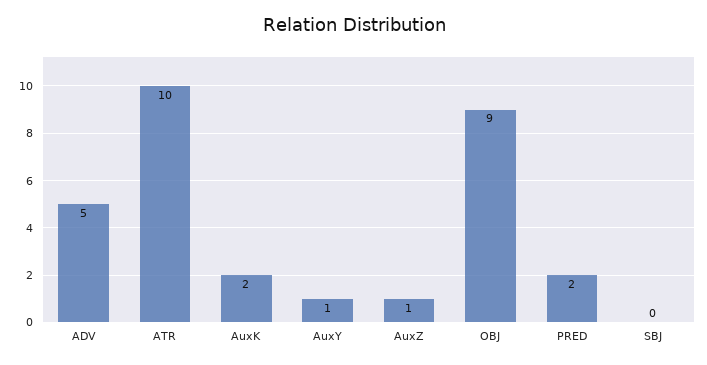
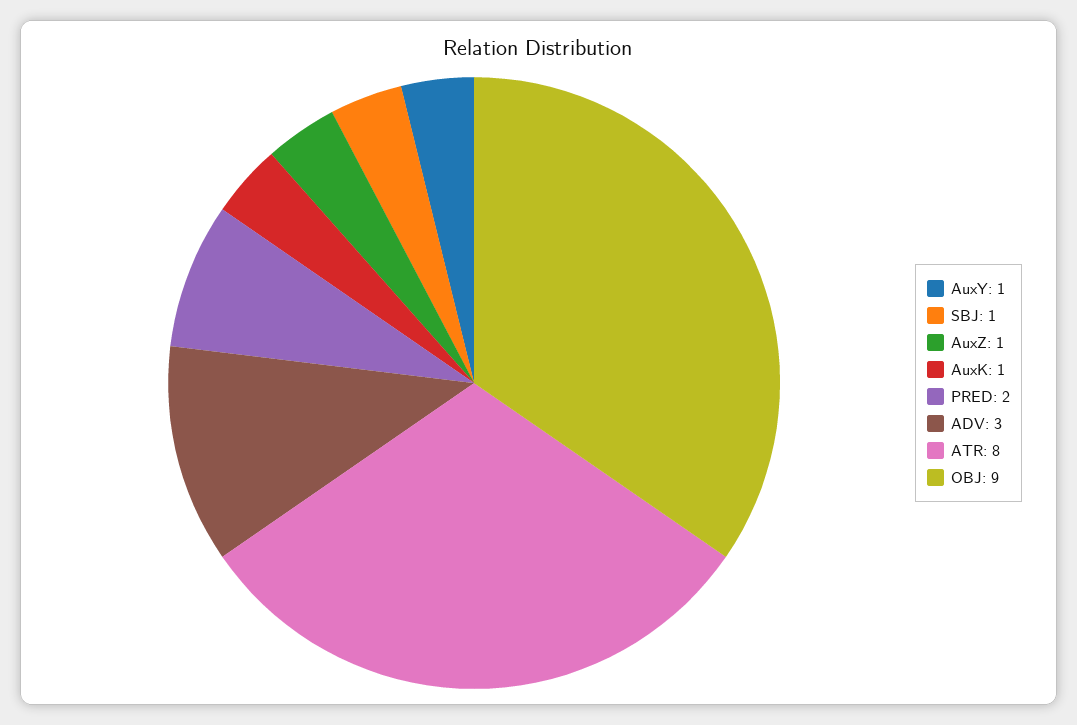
ADV: 5 -> 3
ATR: 10 -> 8
AuxK: 2 -> 1
SBJ: 0 -> 1

